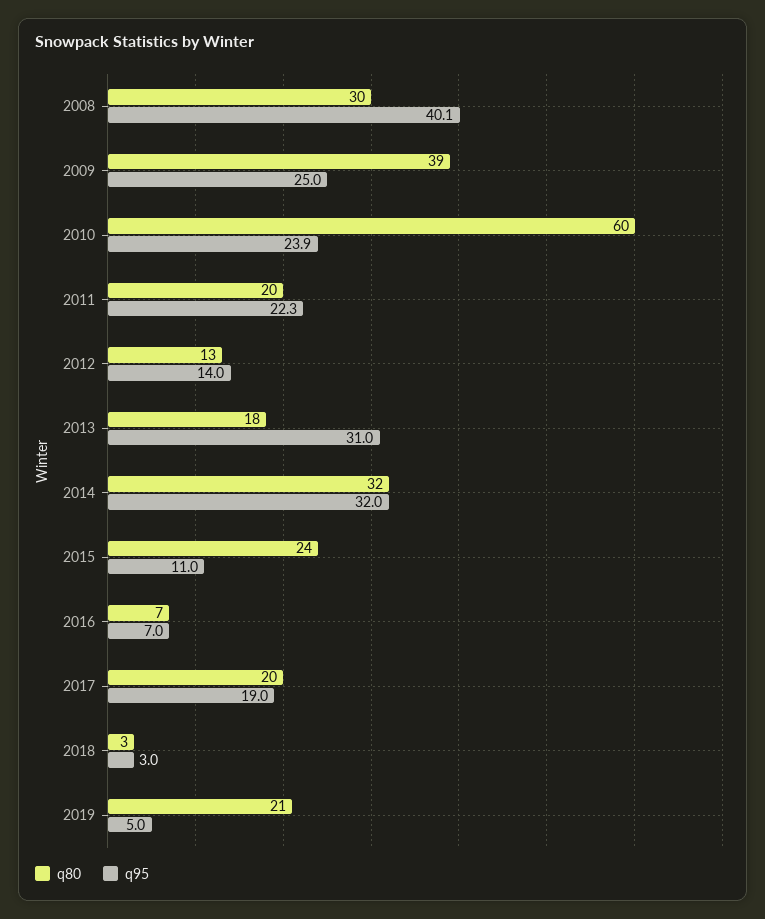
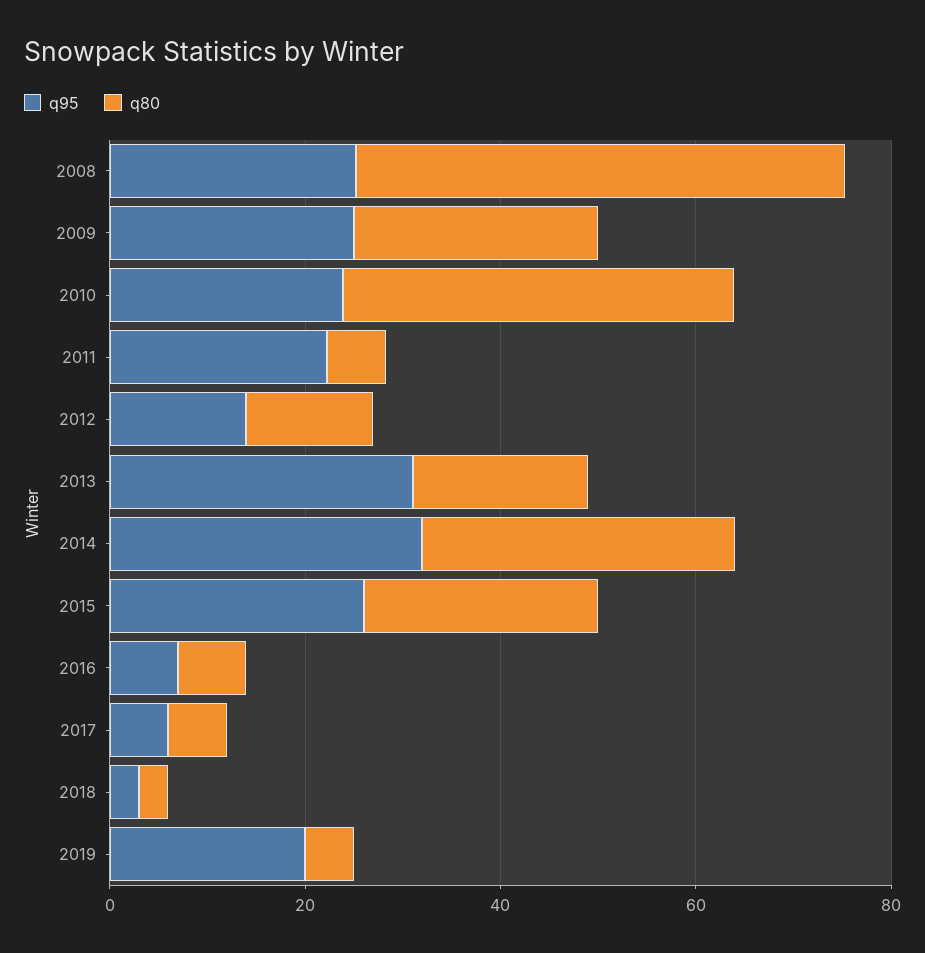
q80, 2008: 30 -> 50
q95, 2008: 40.1 -> 25
q80, 2009: 39 -> 25
q80, 2010: 60 -> 40
q80, 2011: 20 -> 5
q95, 2015: 11 -> 25
q80, 2017: 20 -> 5
q95, 2017: 19 -> 5
q80, 2019: 21 -> 5
q95, 2019: 5 -> 20

